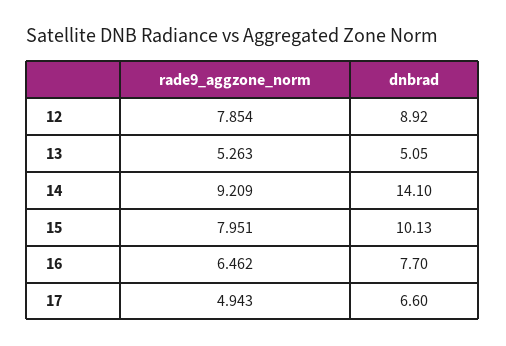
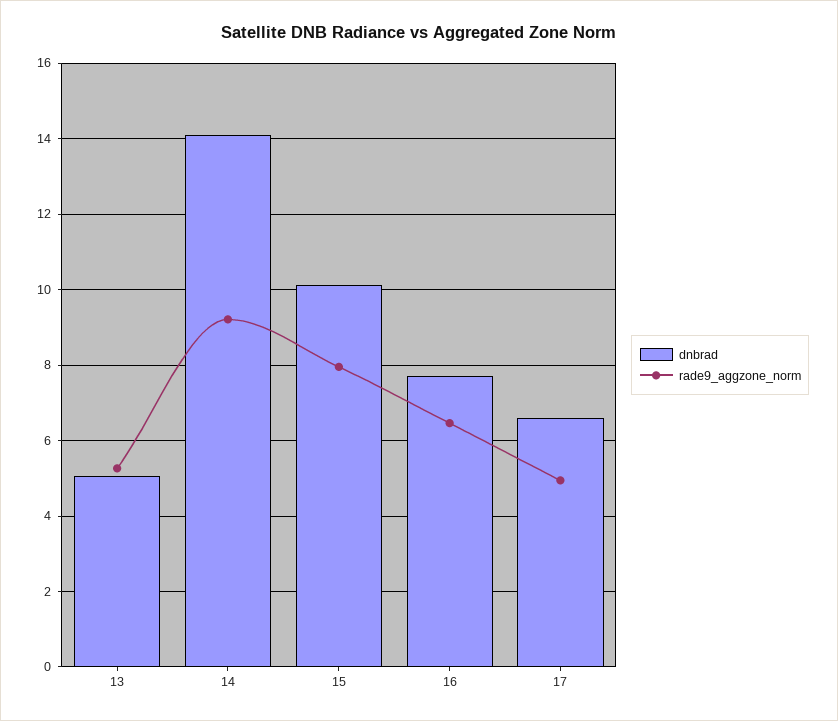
rade9_aggzone_norm, 12: 7.854 -> none
dnbrad, 12: 8.92 -> none

